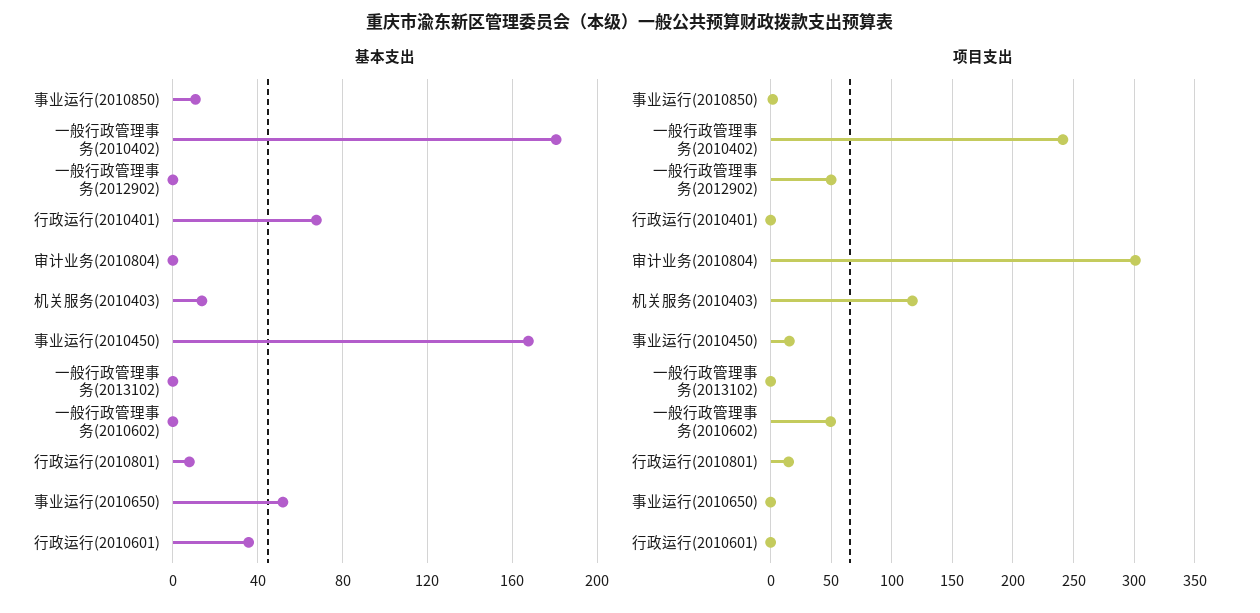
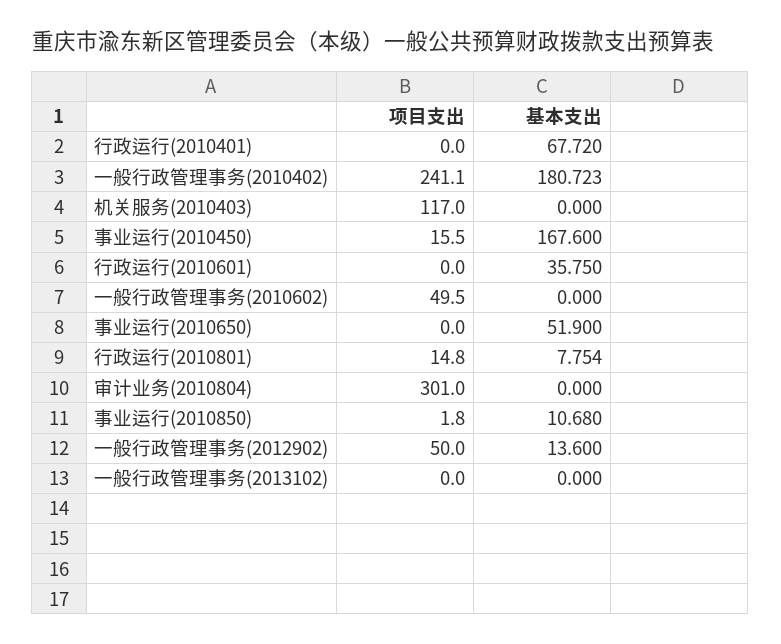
基本支出, 一般行政管理事务(2012902): 0 -> 13.6
基本支出, 机关服务(2010403): 15 -> 0

